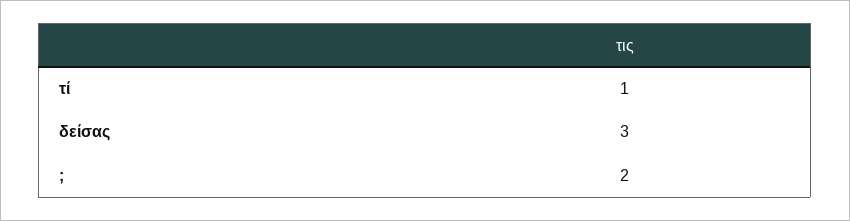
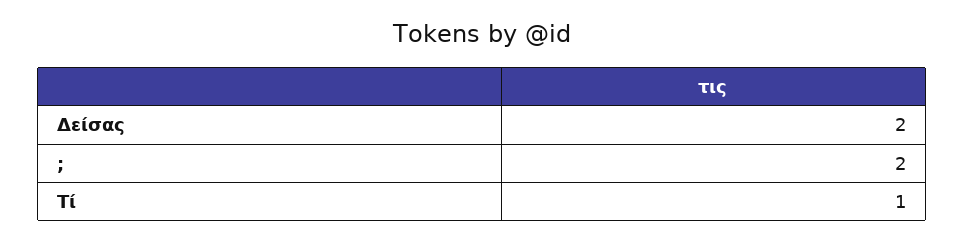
δείσας: 3 -> 2

